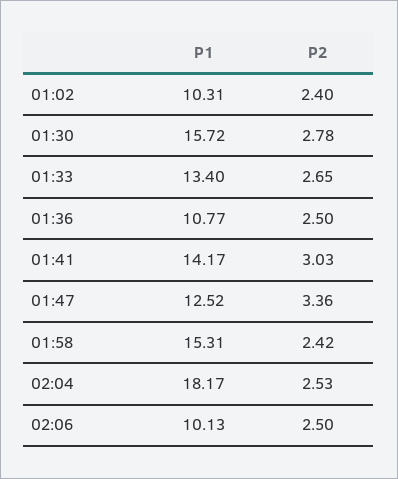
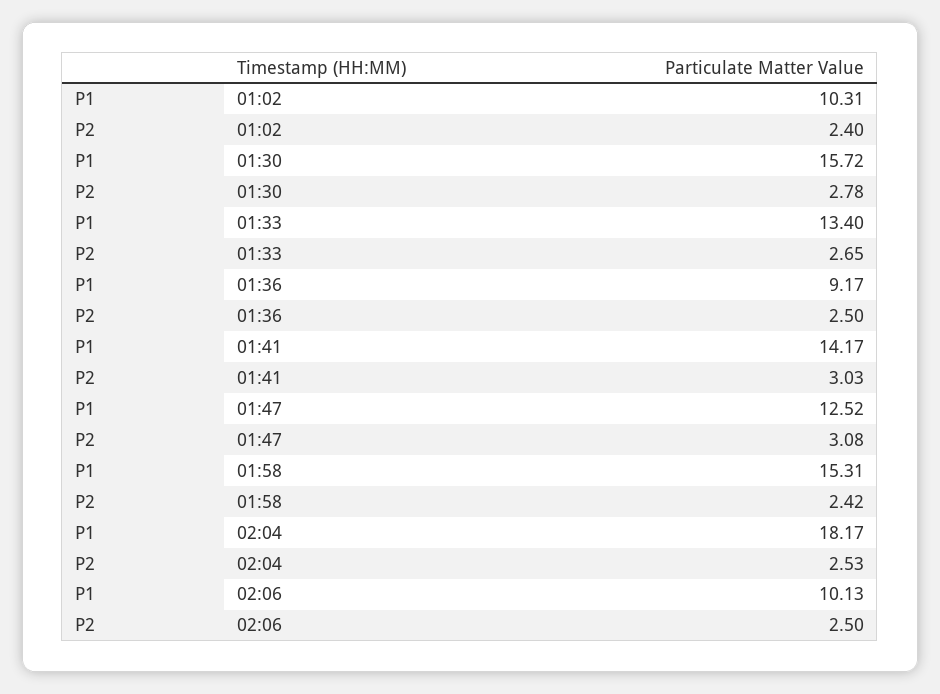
P1, 01:36: 10.77 -> 9.17
P2, 01:47: 3.36 -> 3.08

